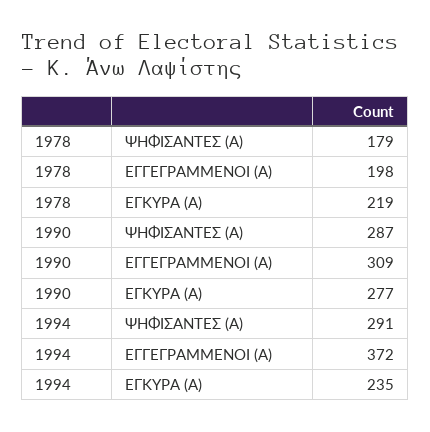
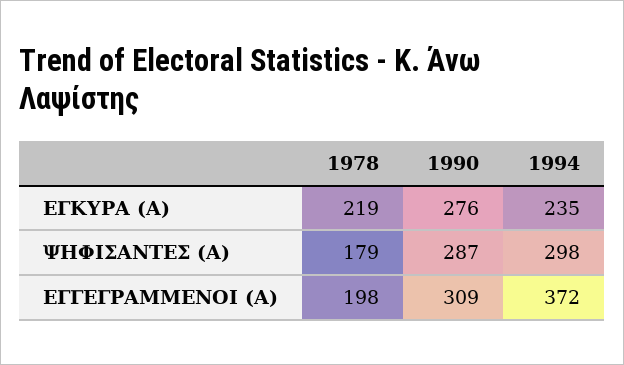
1990, ΕΓΚΥΡΑ (Α): 277 -> 276
1994, ΨΗΦΙΣΑΝΤΕΣ (Α): 291 -> 298

